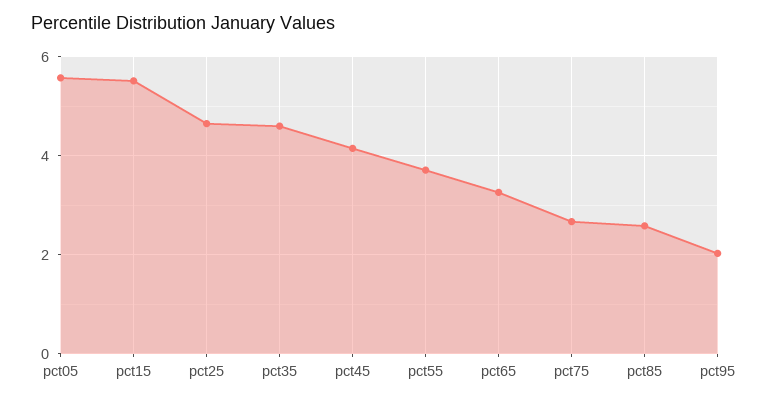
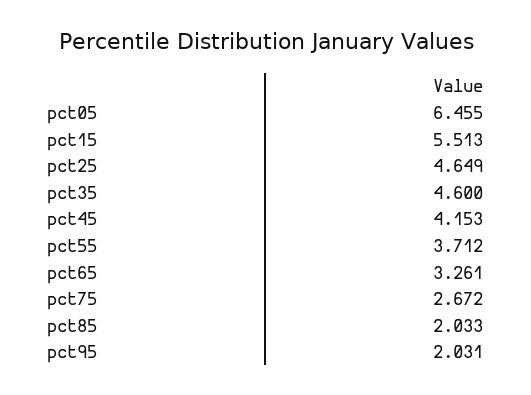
pct05: 5.6 -> 6.455
pct85: 2.6 -> 2.033

